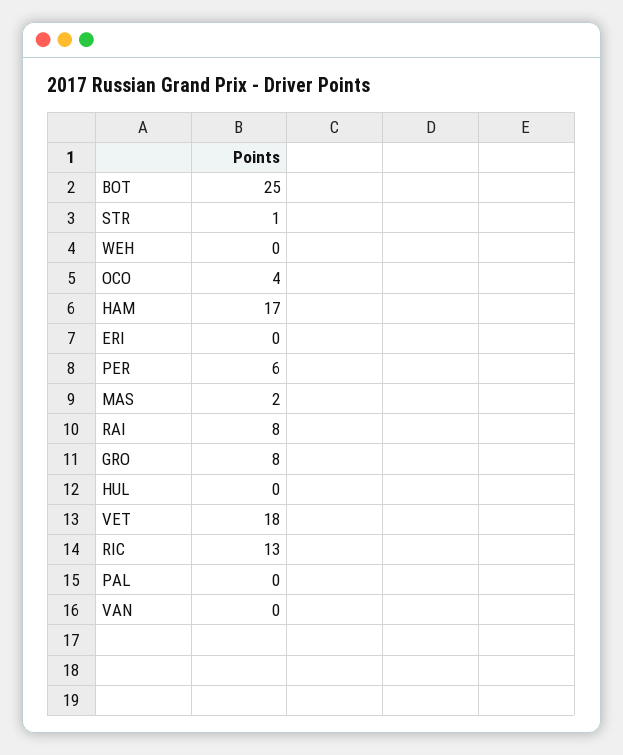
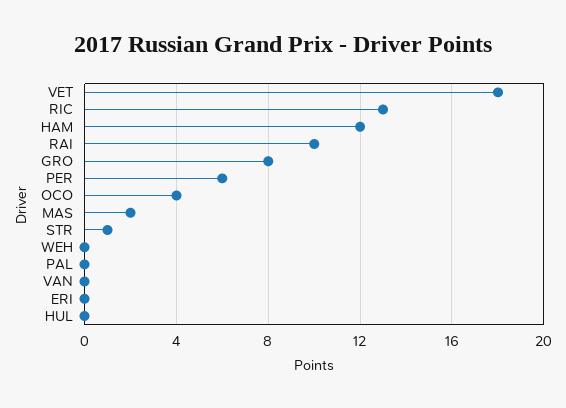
BOT: 25 -> none
HAM: 17 -> 12
RAI: 8 -> 10

